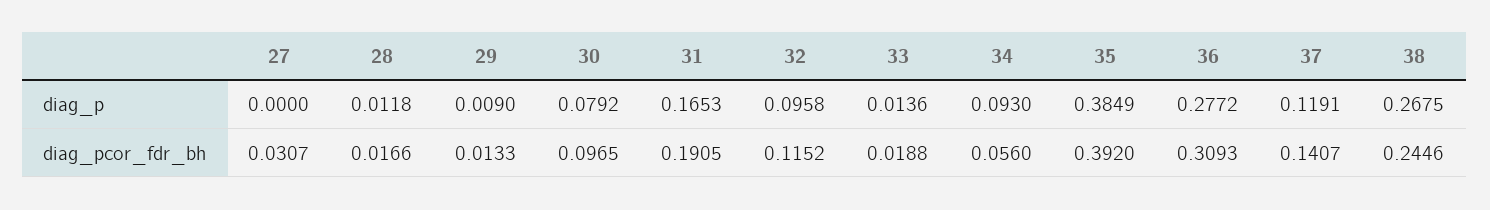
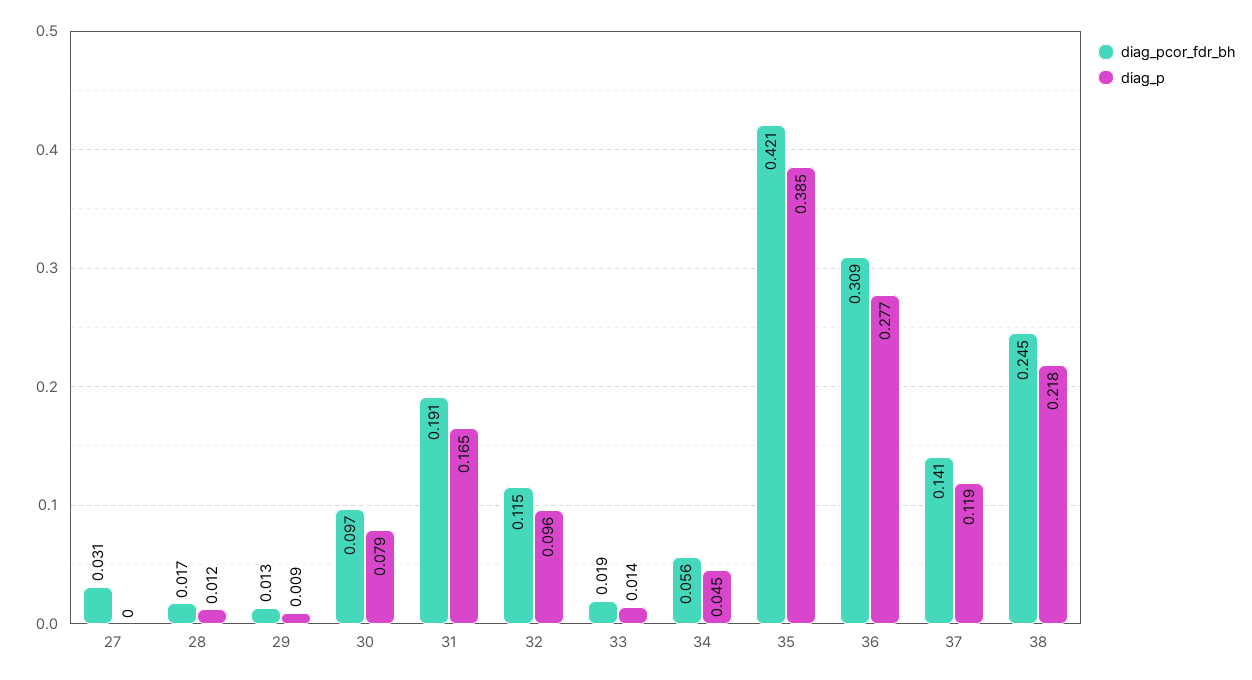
diag_p, 34: 0.093 -> 0.045
diag_p, 38: 0.2675 -> 0.218
diag_pcor_fdr_bh, 35: 0.392 -> 0.421

